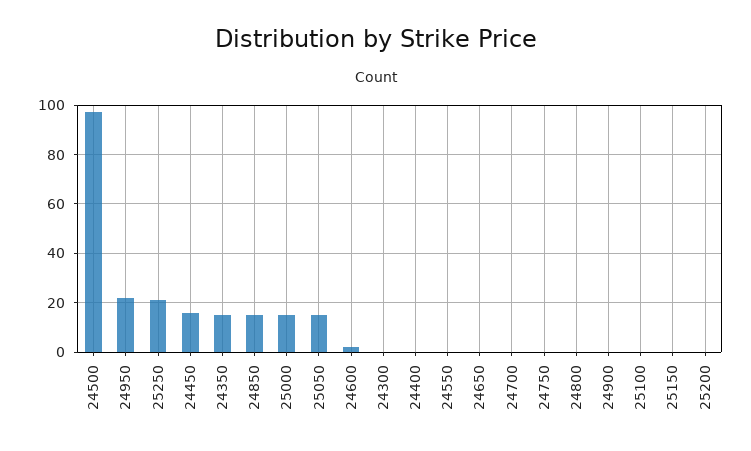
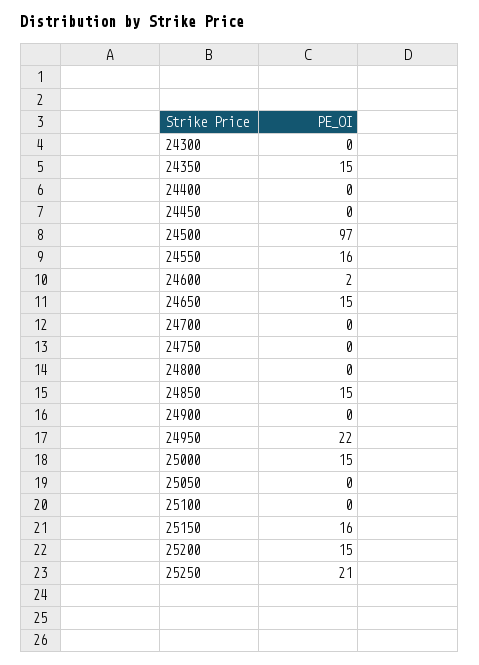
24450: 15 -> 0
25050: 15 -> 0
24550: 0 -> 16
24650: 0 -> 15
25150: 0 -> 16
25200: 0 -> 15

